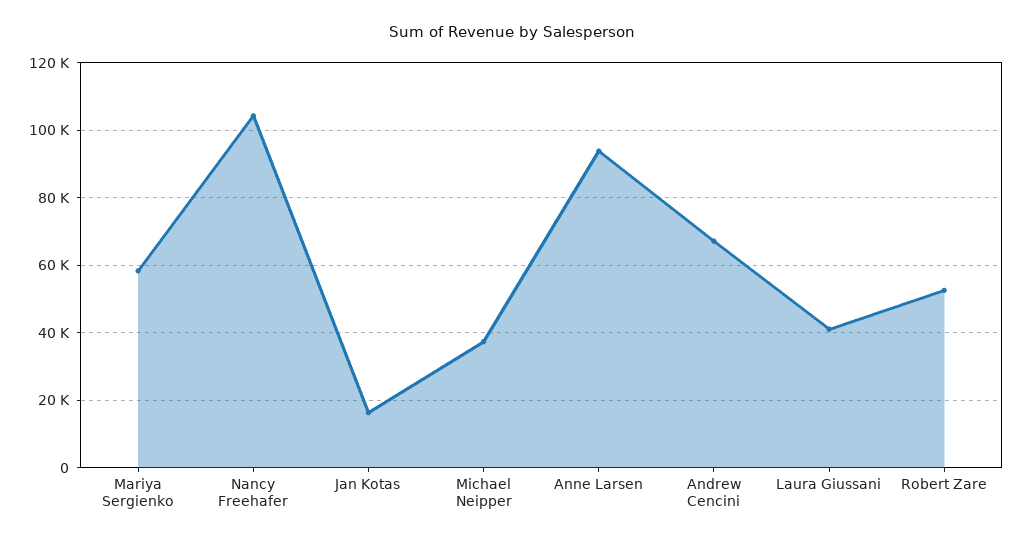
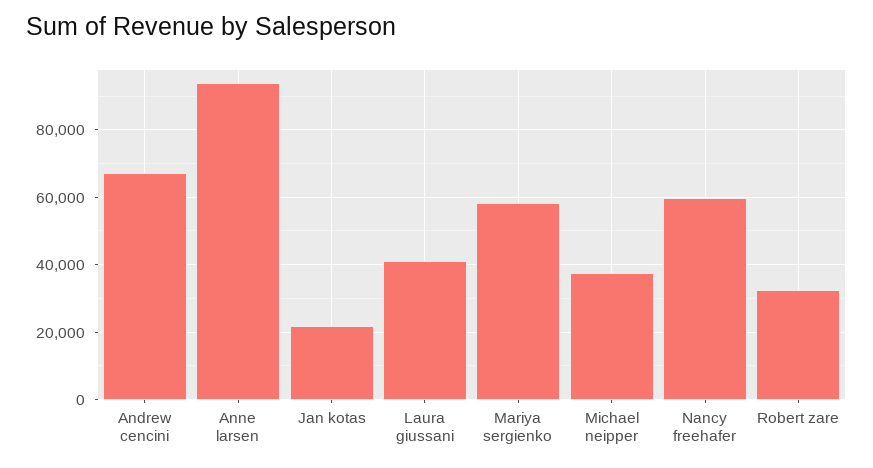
Nancy Freehafer: 104000 -> 60000
Jan Kotas: 16000 -> 22000
Robert Zare: 52000 -> 32000

